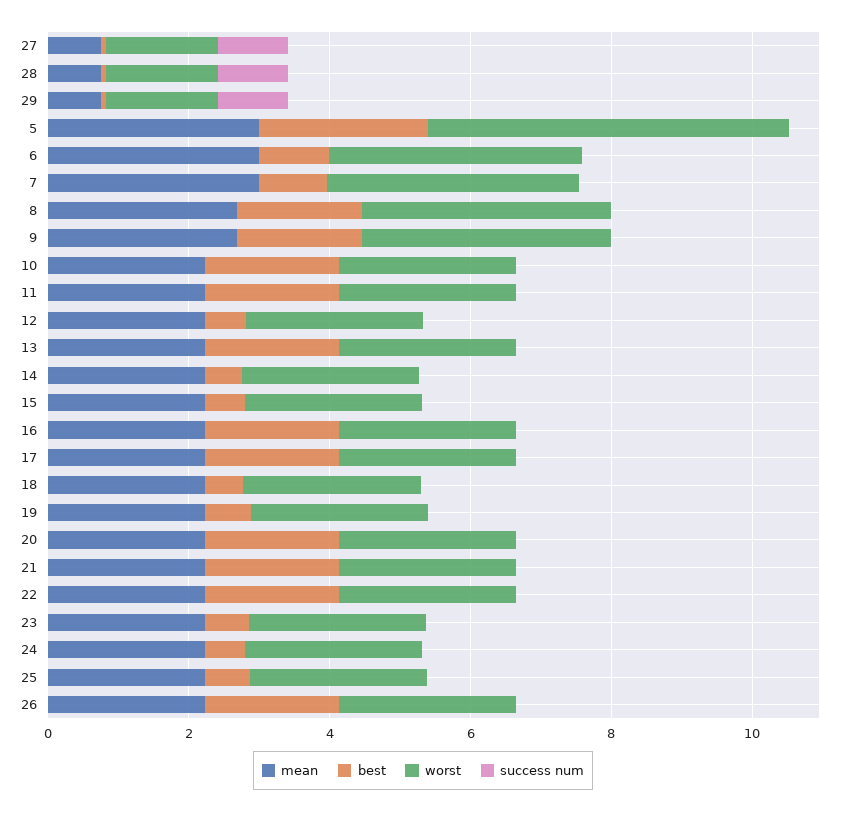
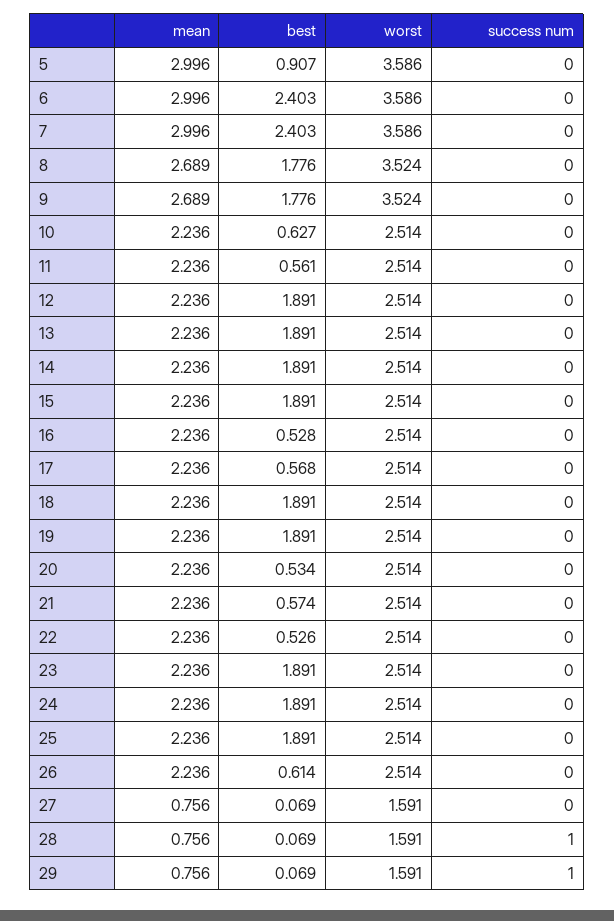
success num, 27: 1 -> 0
best, 5: 2.5 -> 0.907
worst, 5: 5 -> 3.586
best, 6: 1 -> 2.403
best, 7: 1 -> 2.403
best, 10: 2 -> 0.627
best, 11: 2 -> 0.561
best, 12: 0.5 -> 1.891
best, 14: 0.5 -> 1.891
best, 15: 0.5 -> 1.891
best, 16: 2 -> 0.528
best, 17: 2 -> 0.568
best, 18: 0.5 -> 1.891
best, 19: 0.5 -> 1.891
best, 20: 2 -> 0.534
best, 21: 2 -> 0.574
best, 22: 2 -> 0.526
best, 23: 0.5 -> 1.891
best, 24: 0.5 -> 1.891
best, 25: 0.5 -> 1.891
best, 26: 2 -> 0.614

